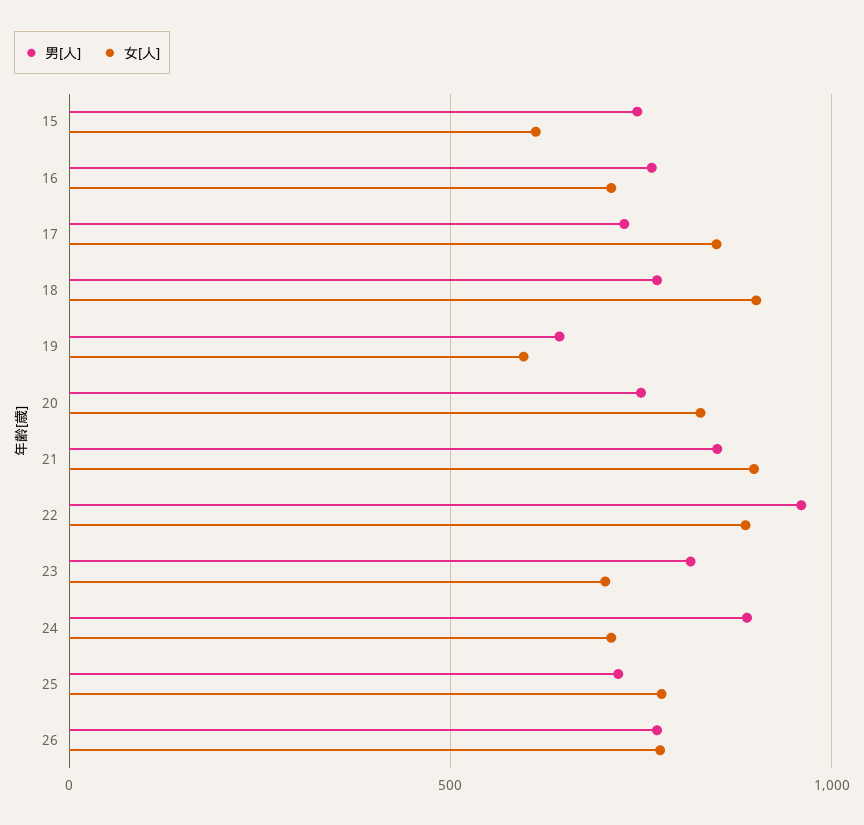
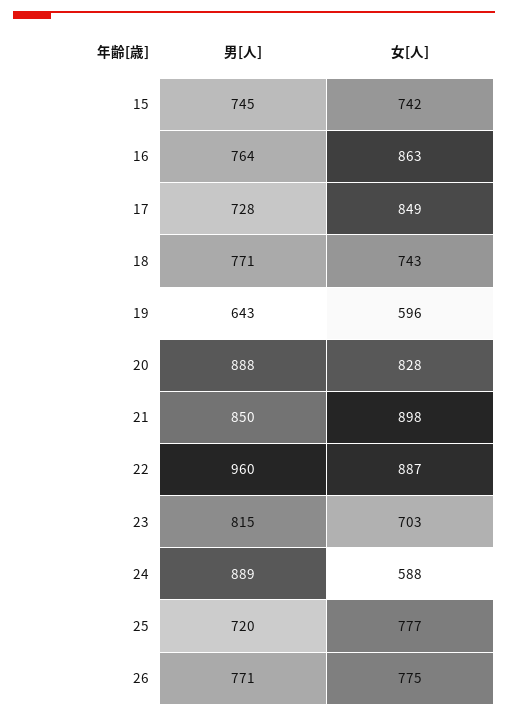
女[人], 15: 600 -> 742
女[人], 16: 700 -> 863
女[人], 18: 900 -> 743
男[人], 20: 750 -> 888
女[人], 24: 700 -> 588

